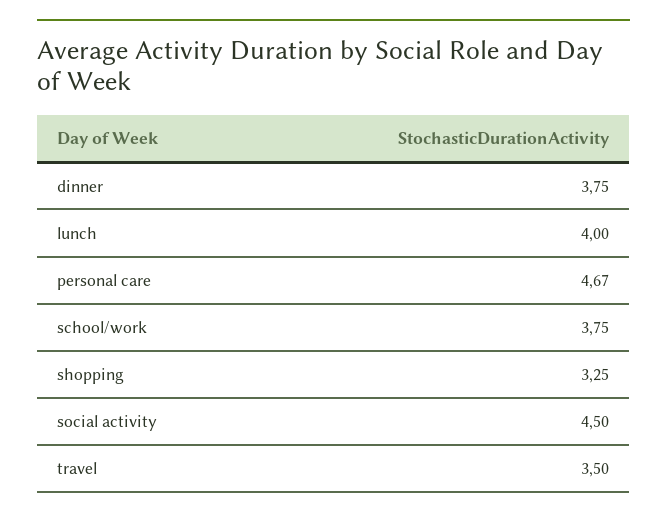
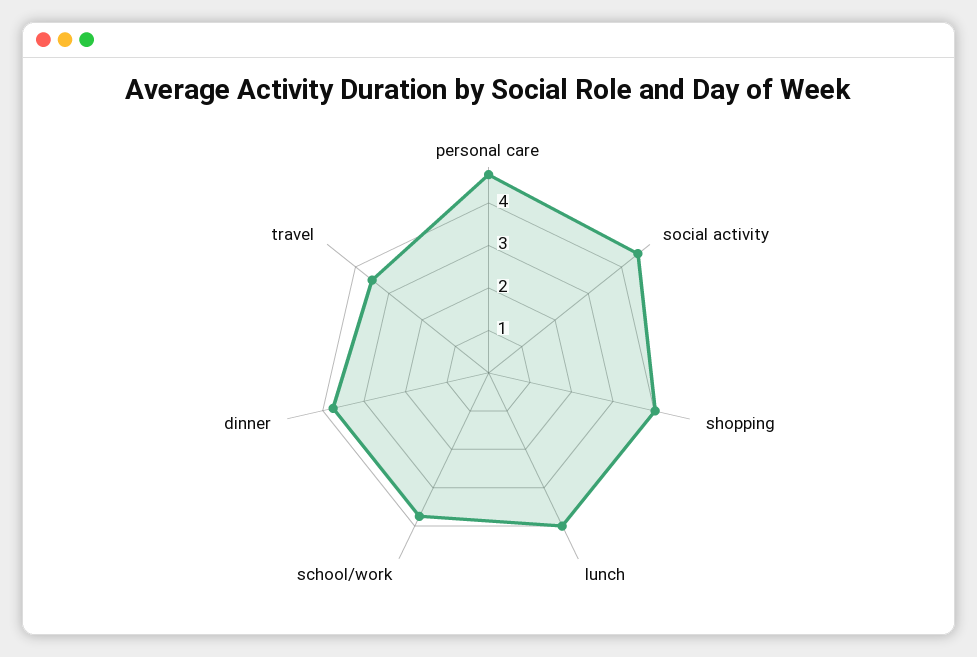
shopping: 3.25 -> 4

